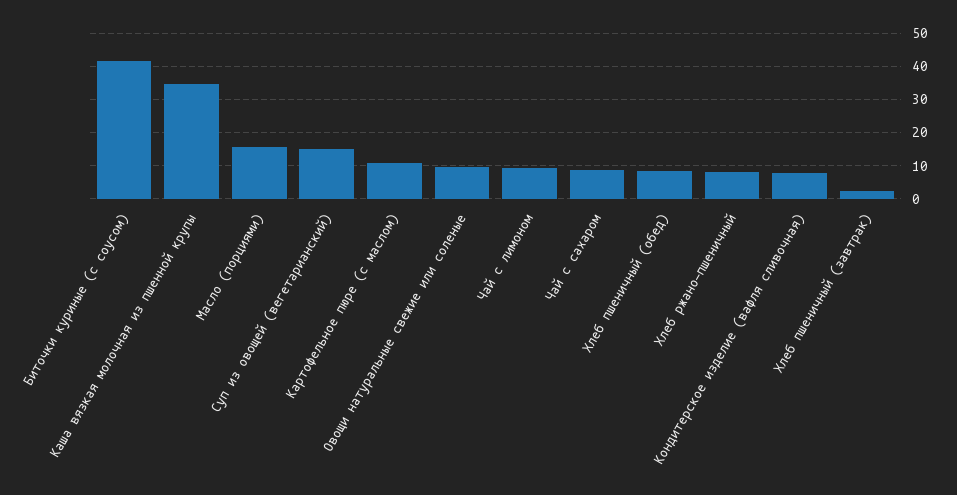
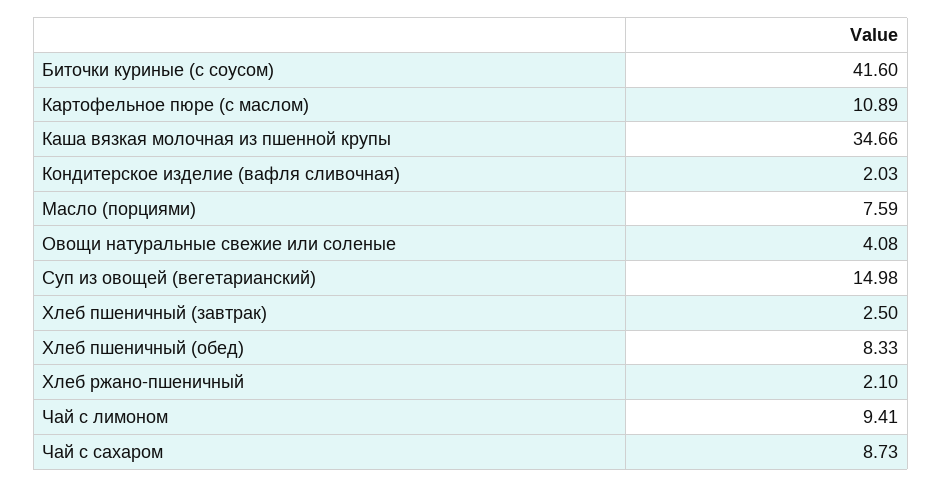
Масло (порциями): 16 -> 7.59
Овощи натуральные свежие или соленые: 10 -> 4.08
Хлеб ржано-пшеничный: 8 -> 2.1
Кондитерское изделие (вафля сливочная): 8 -> 2.03

